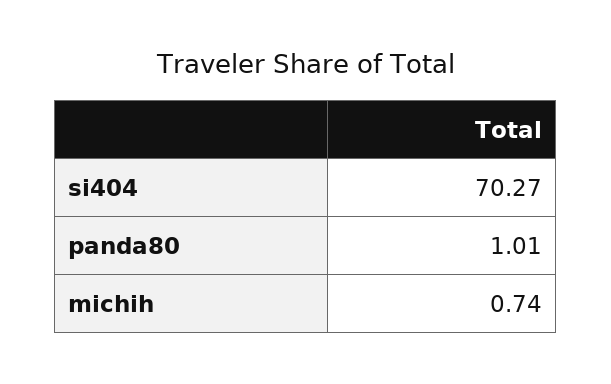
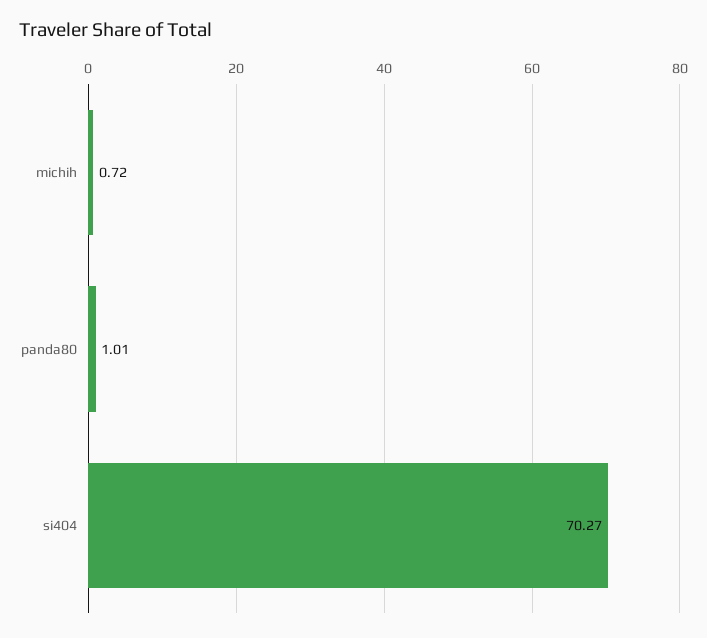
michih: 0.74 -> 0.72

